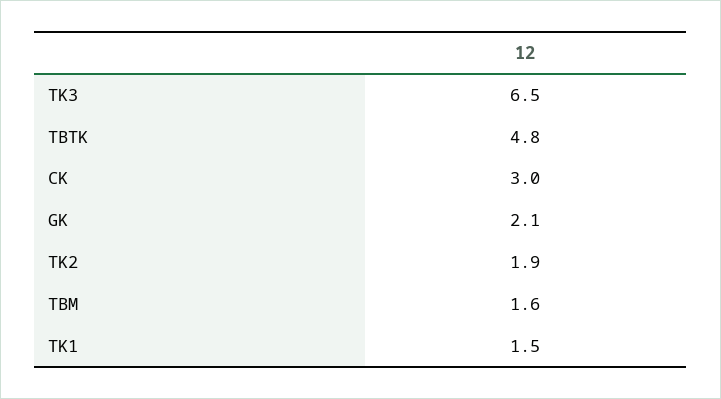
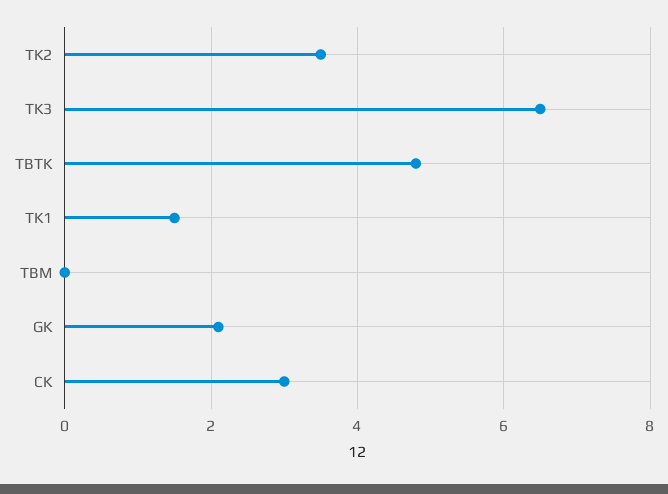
TK2: 1.9 -> 3.5
TBM: 1.6 -> 0

